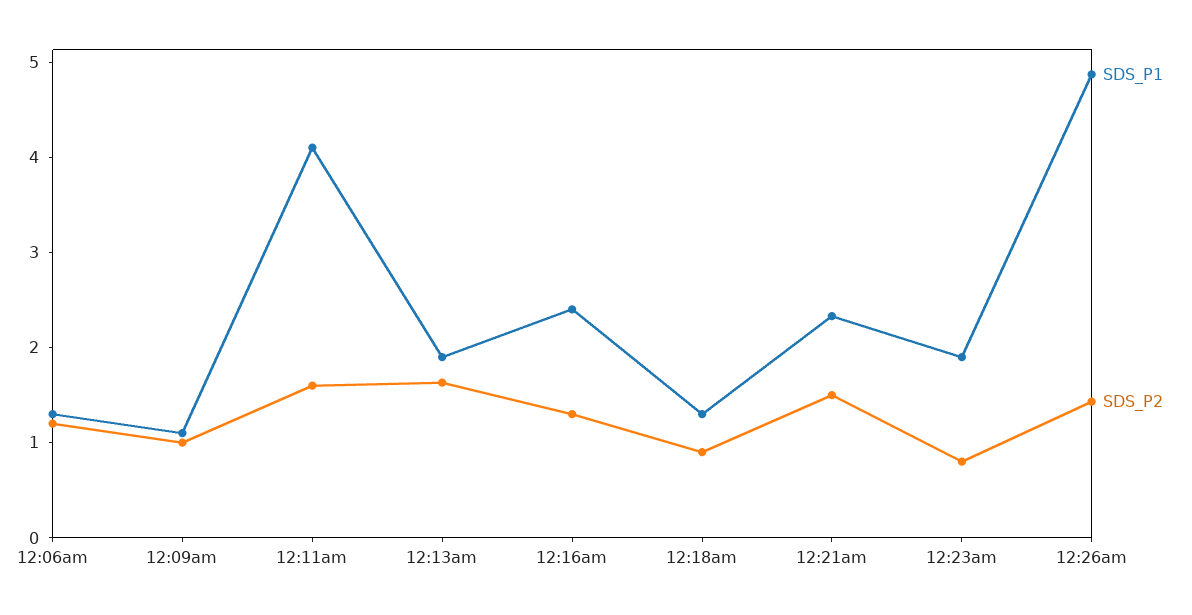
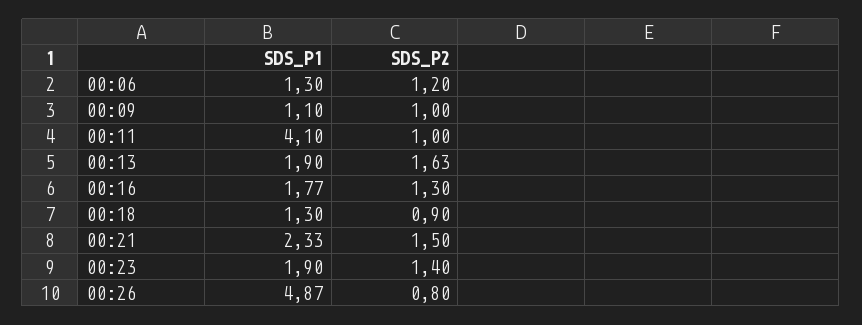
SDS_P2, 12:11am: 1.6 -> 1
SDS_P1, 12:16am: 2.4 -> 1.77
SDS_P2, 12:23am: 0.8 -> 1.4
SDS_P2, 12:26am: 1.4 -> 0.8

